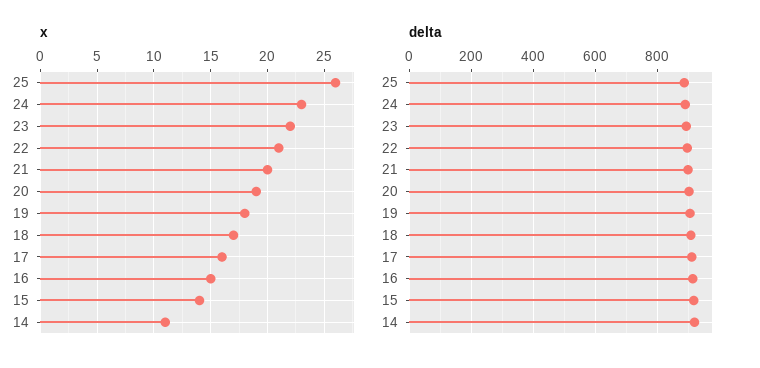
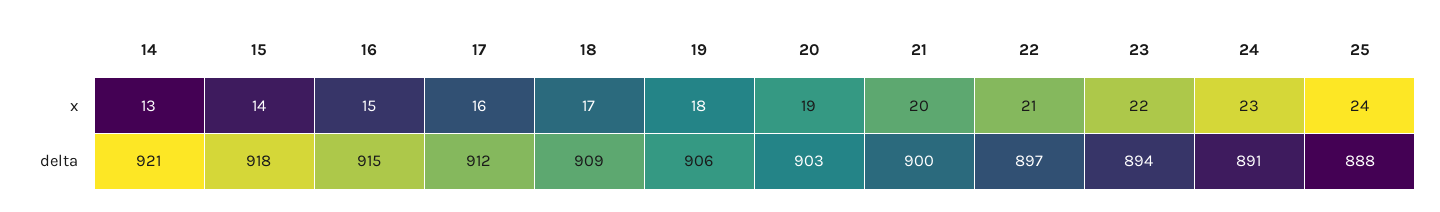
x, 25: 26 -> 24
x, 14: 11 -> 13

